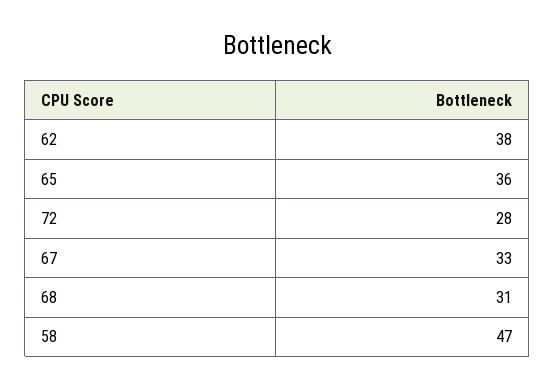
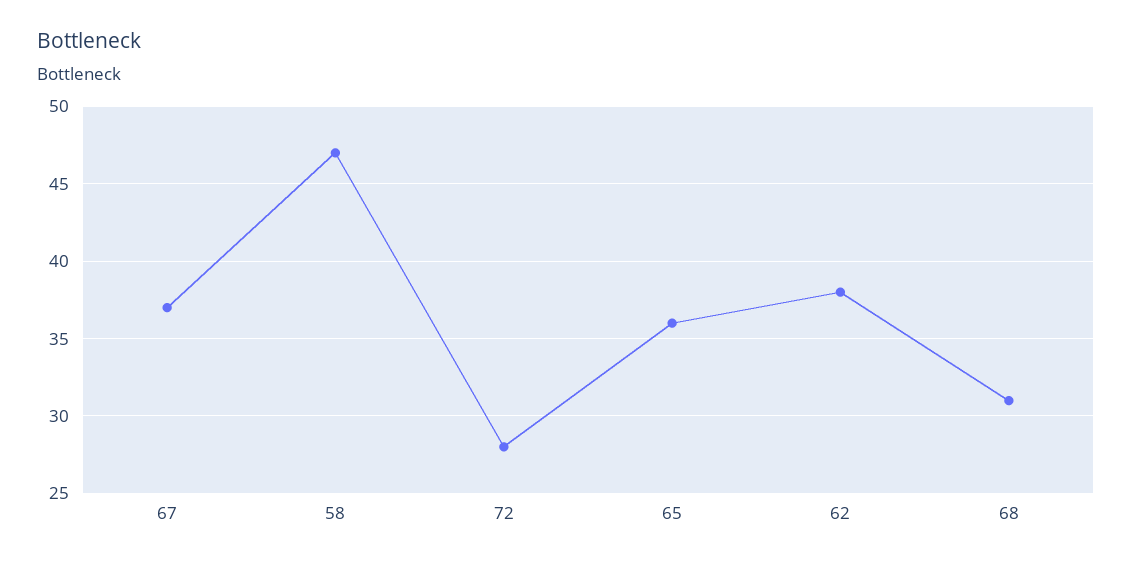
67: 33 -> 37

